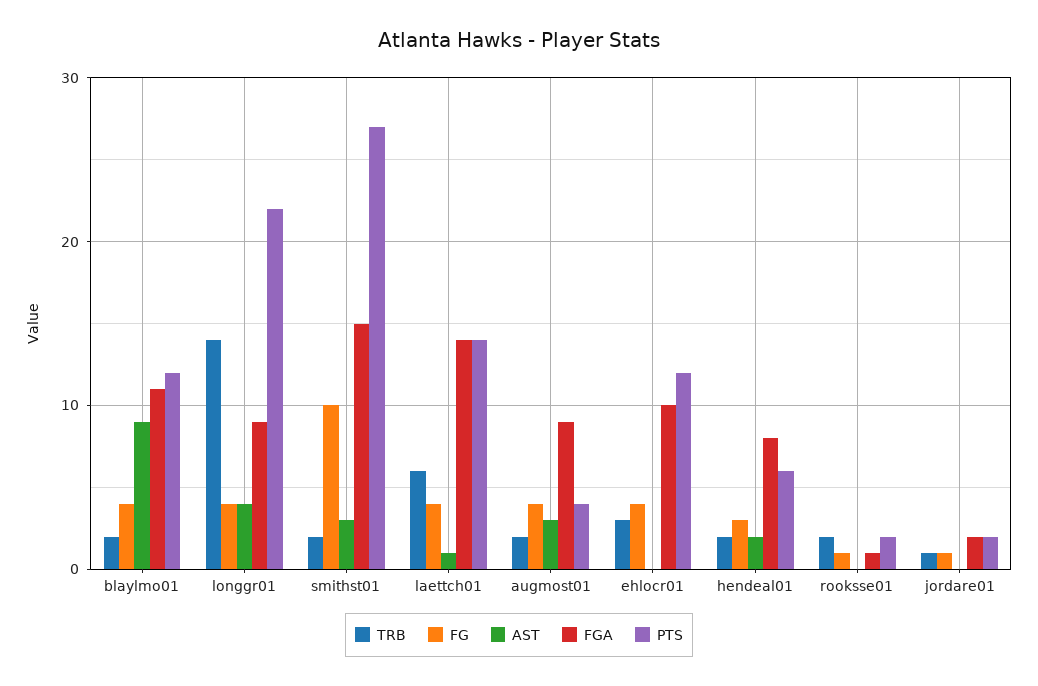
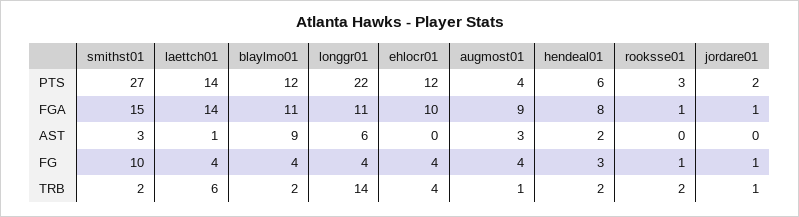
AST, longgr01: 4 -> 6
FGA, longgr01: 9 -> 11
TRB, augmost01: 2 -> 1
TRB, ehlocr01: 3 -> 4
PTS, rooksse01: 2 -> 3
FGA, jordare01: 2 -> 1

